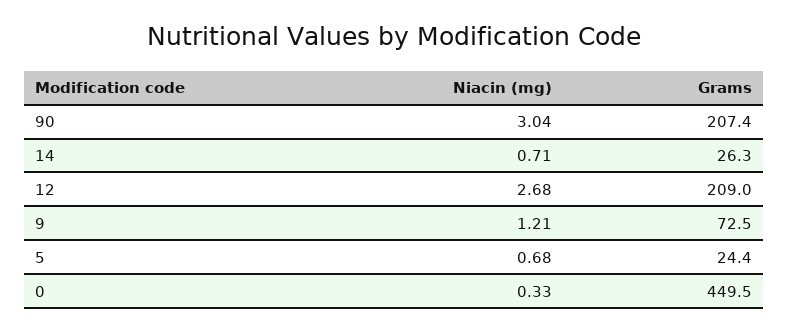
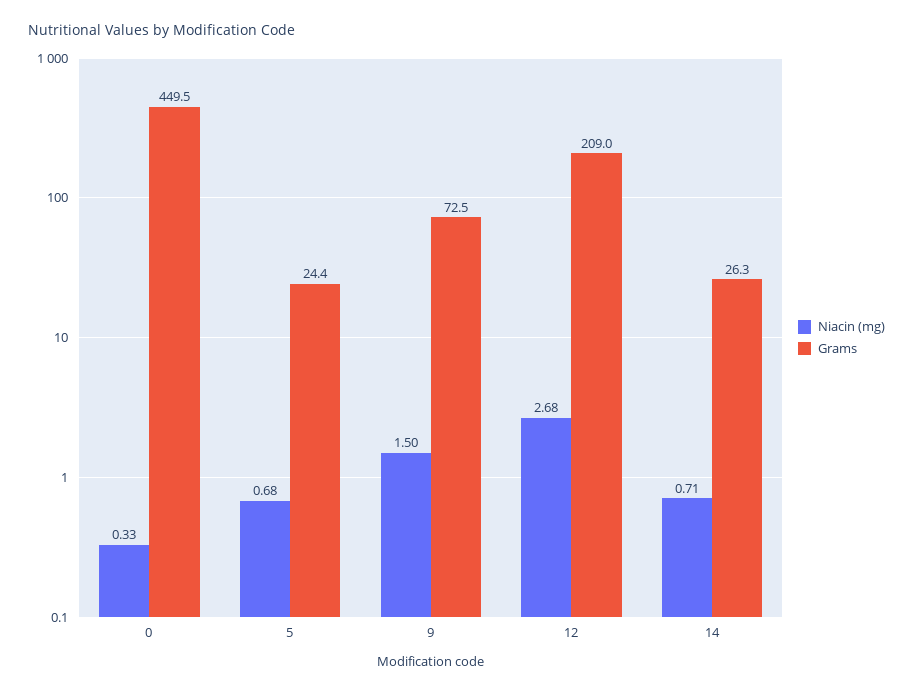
Niacin (mg), 90: 3.04 -> none
Grams, 90: 207.4 -> none
Niacin (mg), 9: 1.21 -> 1.5

